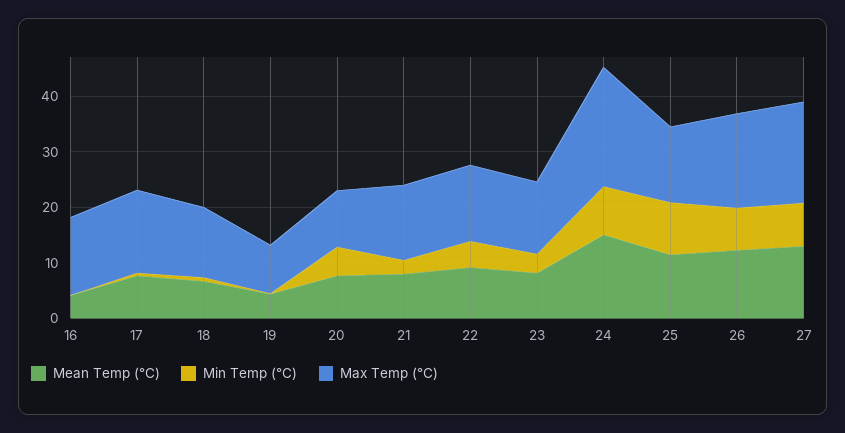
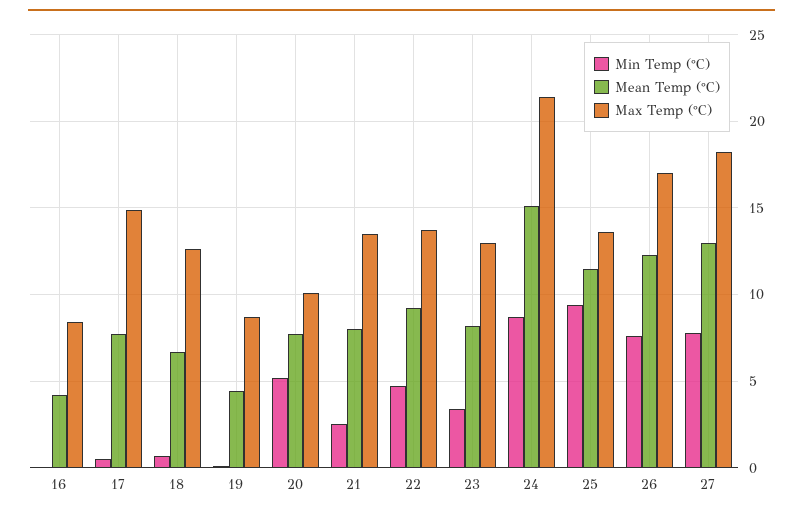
Max Temp (°C), 16: 14 -> 8.5

